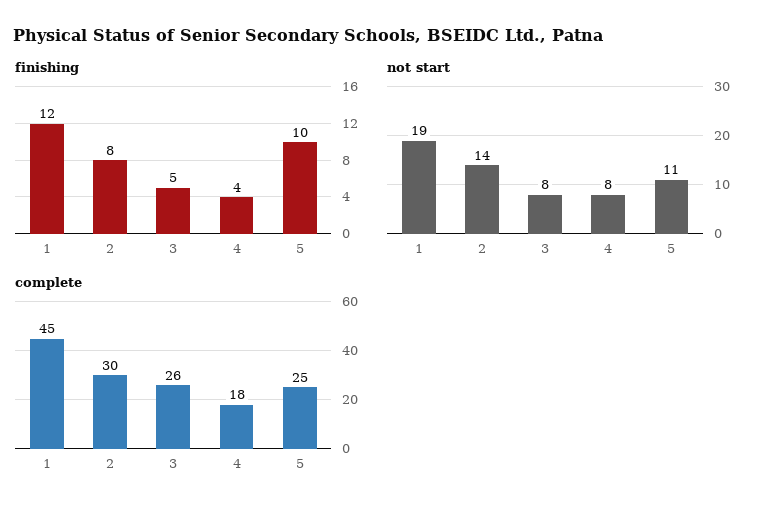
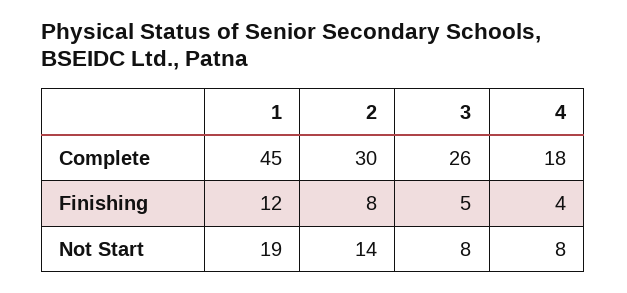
finishing, 5: 10 -> none
not start, 5: 11 -> none
complete, 5: 25 -> none

